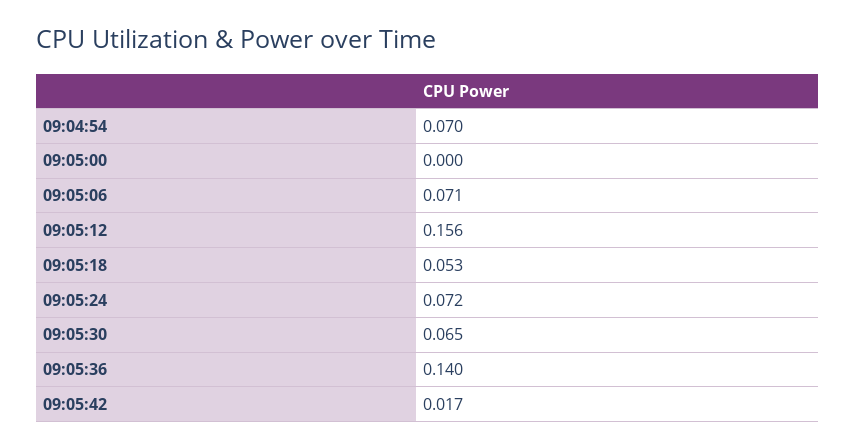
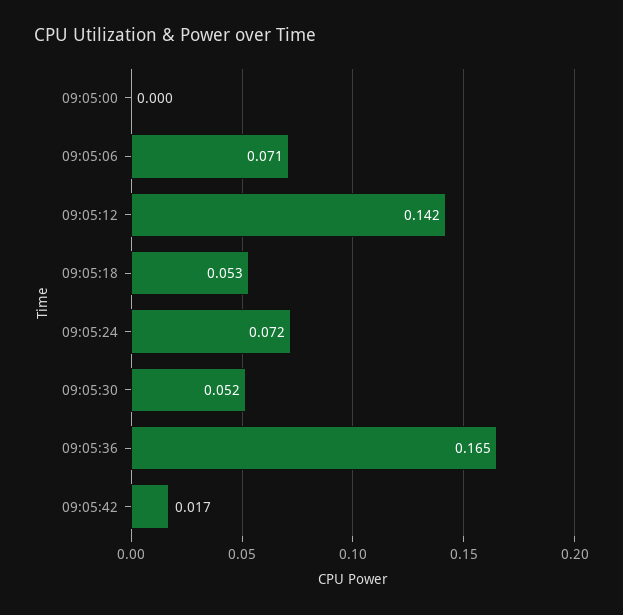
09:04:54: 0.07 -> none
09:05:12: 0.156 -> 0.142
09:05:30: 0.065 -> 0.052
09:05:36: 0.14 -> 0.165

